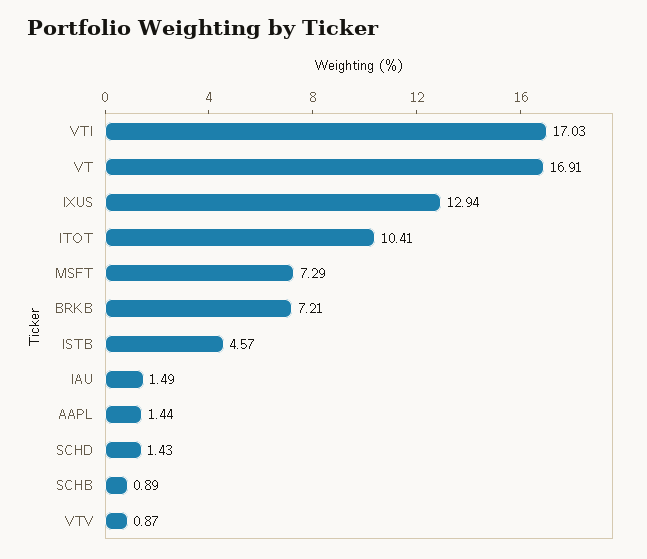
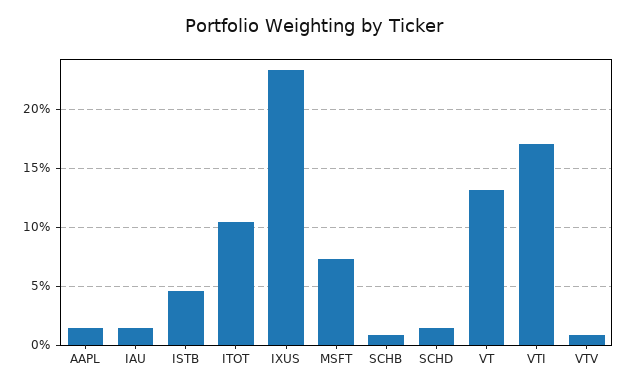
VT: 16.91 -> 13
IXUS: 12.94 -> 23
BRKB: 7.21 -> none

